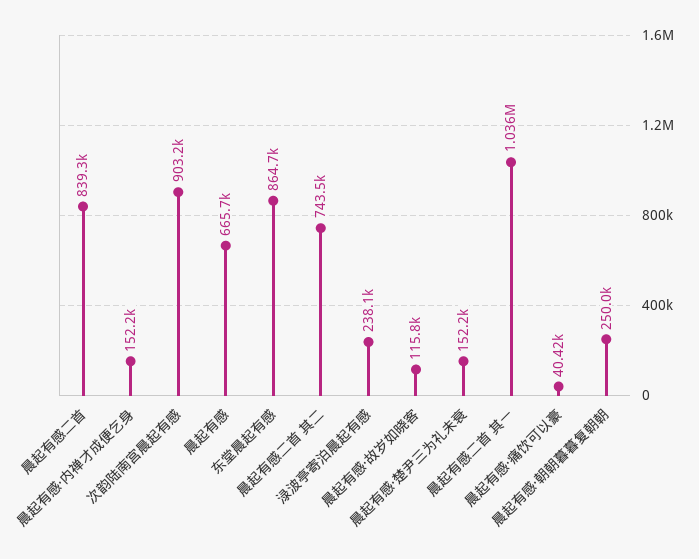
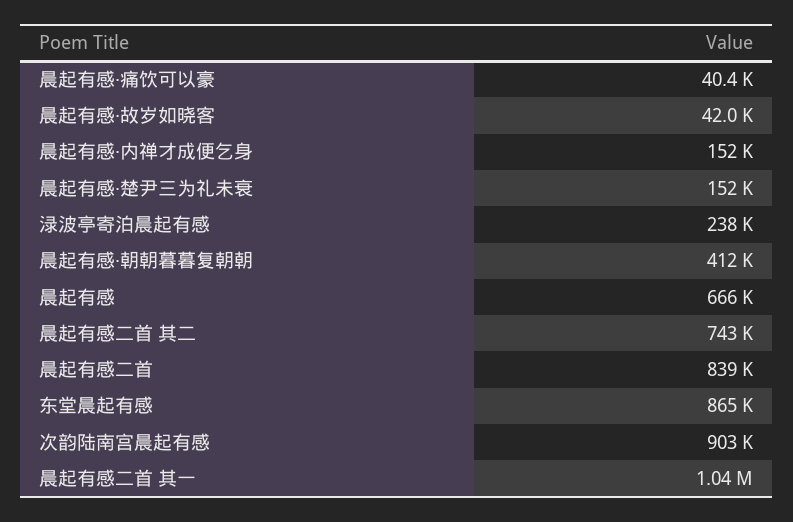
晨起有感·故岁如晓客: 115800 -> 42000
晨起有感·朝朝暮暮复朝朝: 250000 -> 412000

